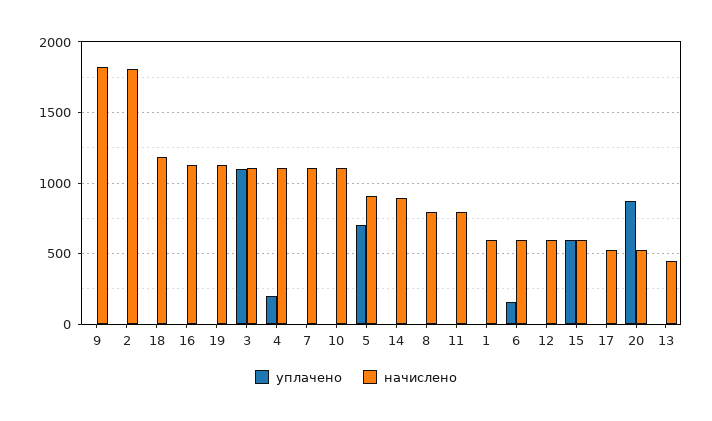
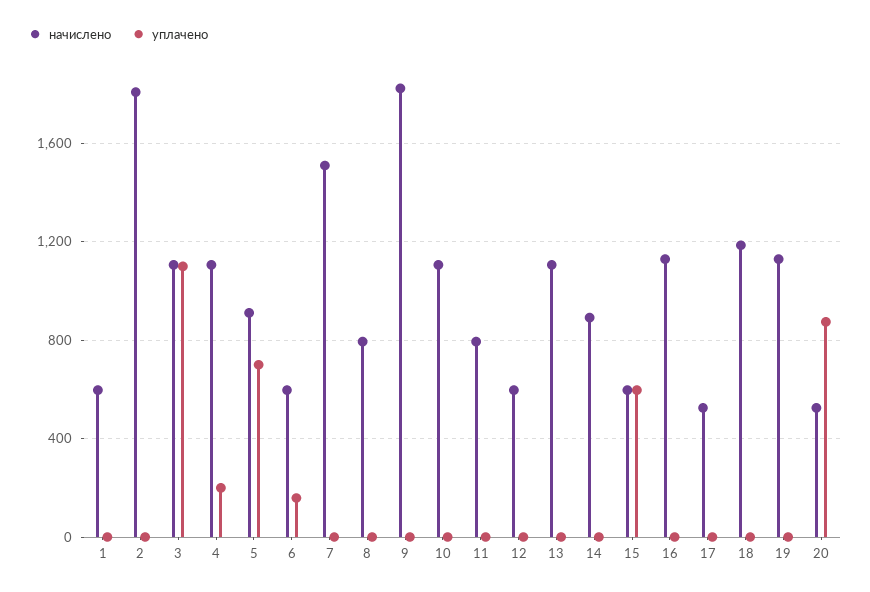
начислено, 7: 1100 -> 1500
начислено, 13: 450 -> 1100

